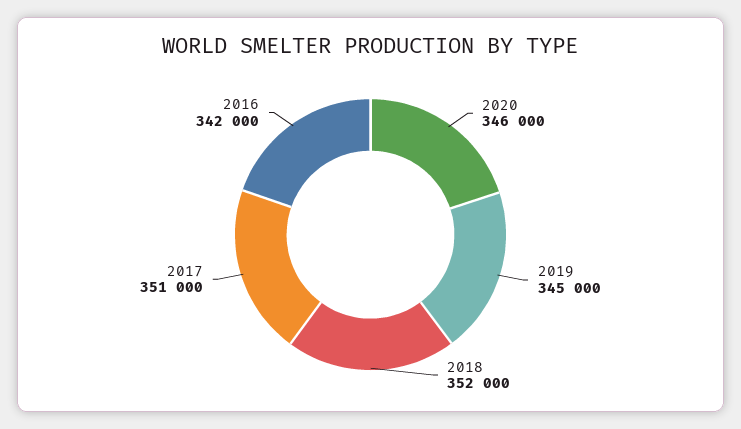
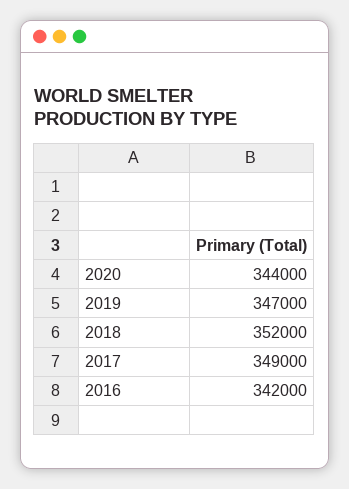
2020: 346000 -> 344000
2019: 345000 -> 347000
2017: 351000 -> 349000

